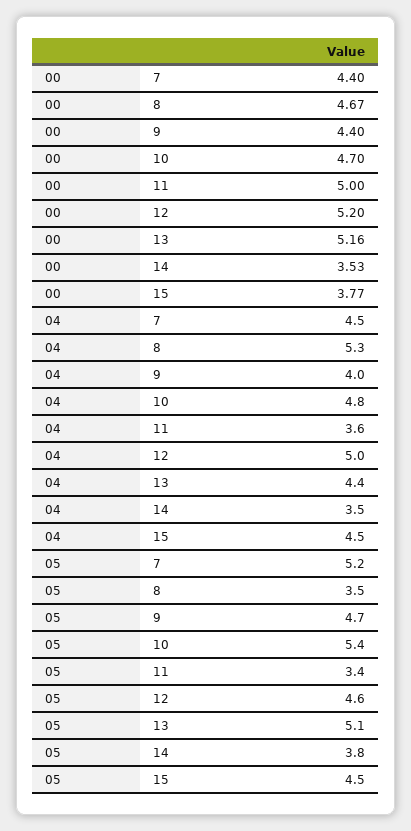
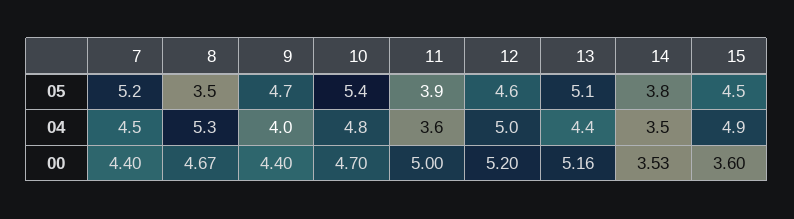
00, 15: 3.77 -> 3.6
04, 15: 4.5 -> 4.9
05, 11: 3.4 -> 3.9

